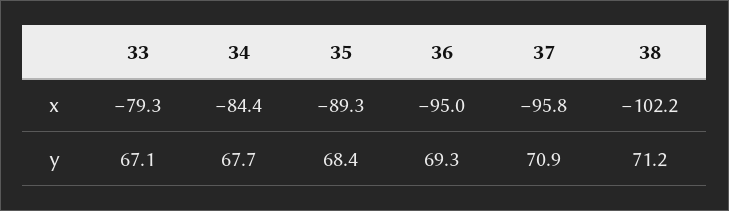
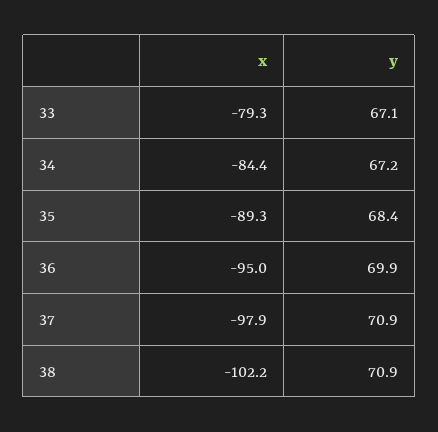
37, x: -95.8 -> -97.9
34, y: 67.7 -> 67.2
36, y: 69.3 -> 69.9
38, y: 71.2 -> 70.9

